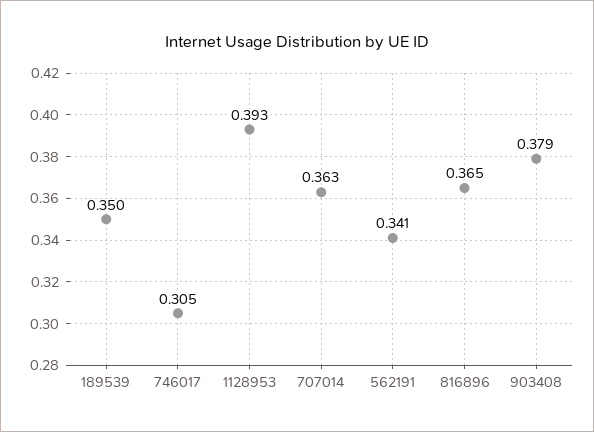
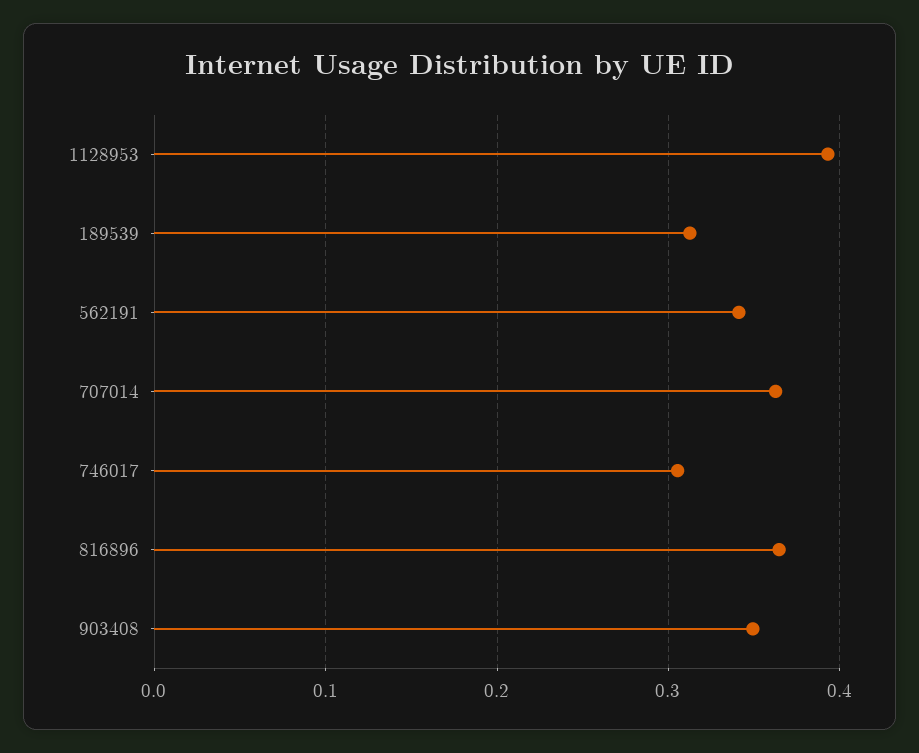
189539: 0.35 -> 0.31
903408: 0.379 -> 0.35

